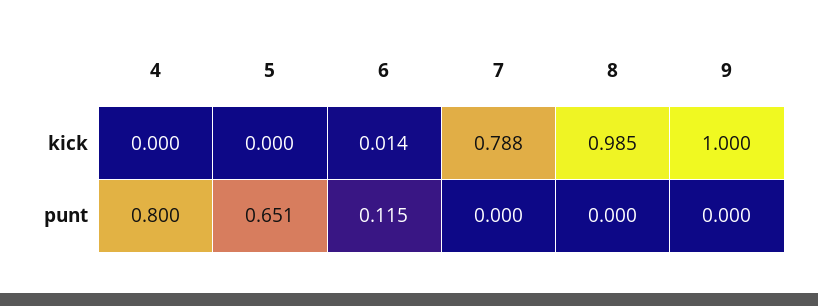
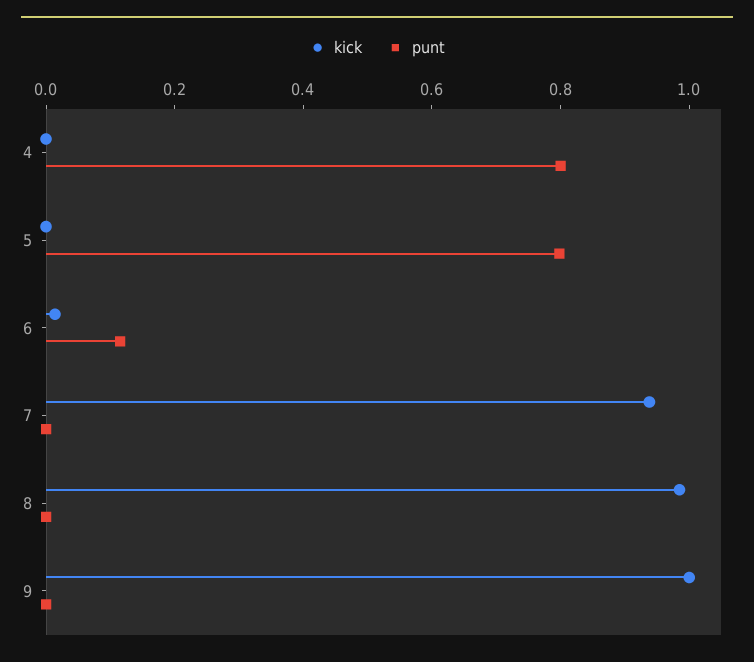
kick, 7: 0.788 -> 0.95
punt, 5: 0.651 -> 0.8

